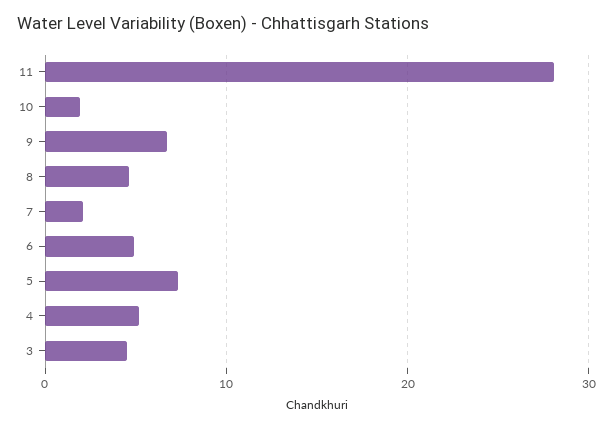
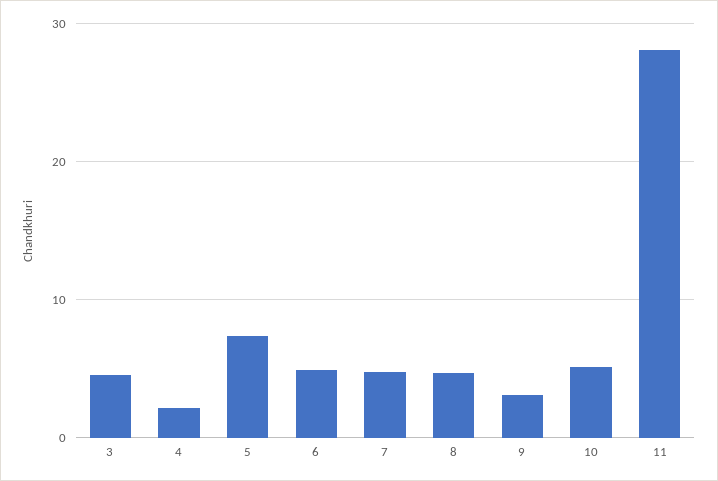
10: 2 -> 5
9: 7 -> 3
7: 2 -> 5
4: 5 -> 2

